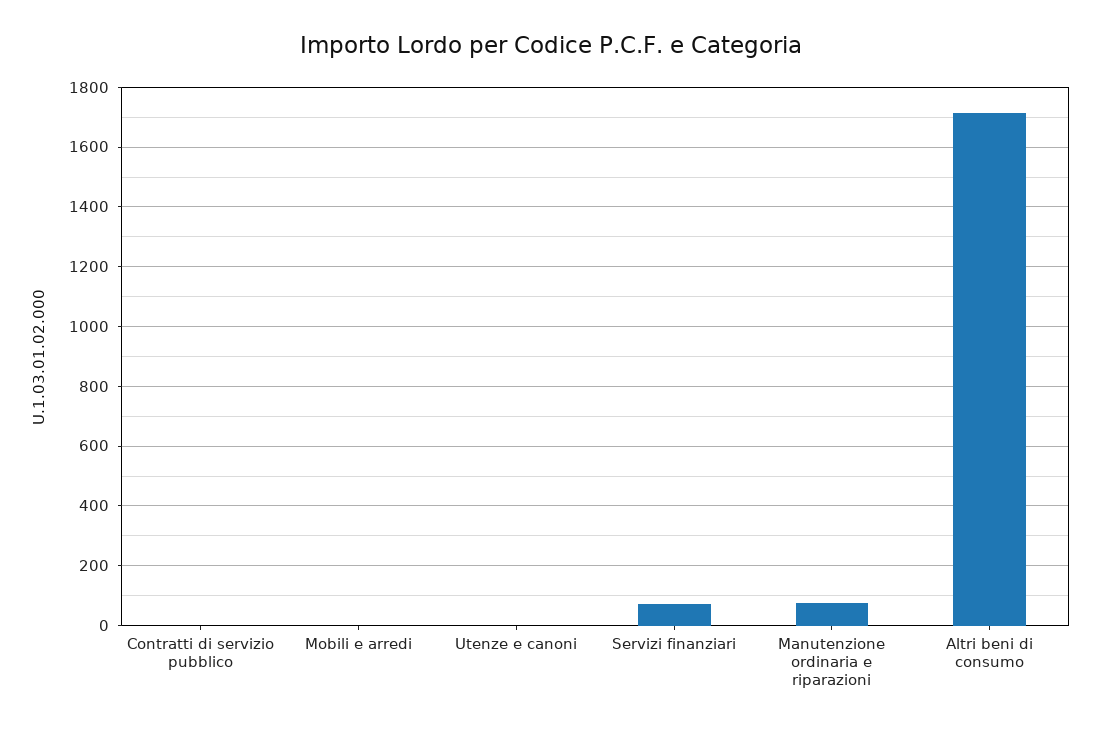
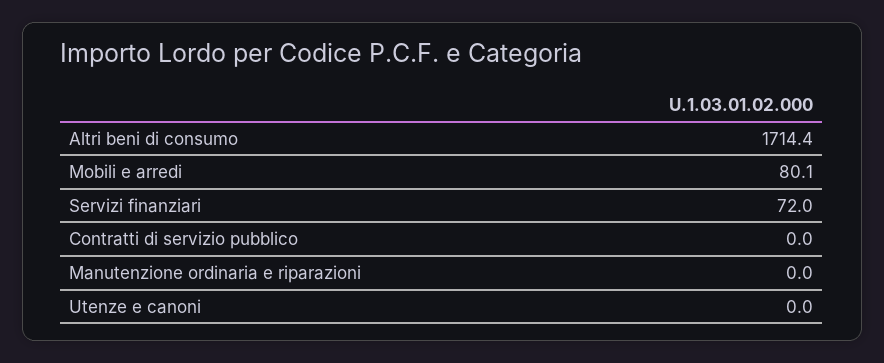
Mobili e arredi: 0 -> 80.1
Manutenzione ordinaria e riparazioni: 75 -> 0

